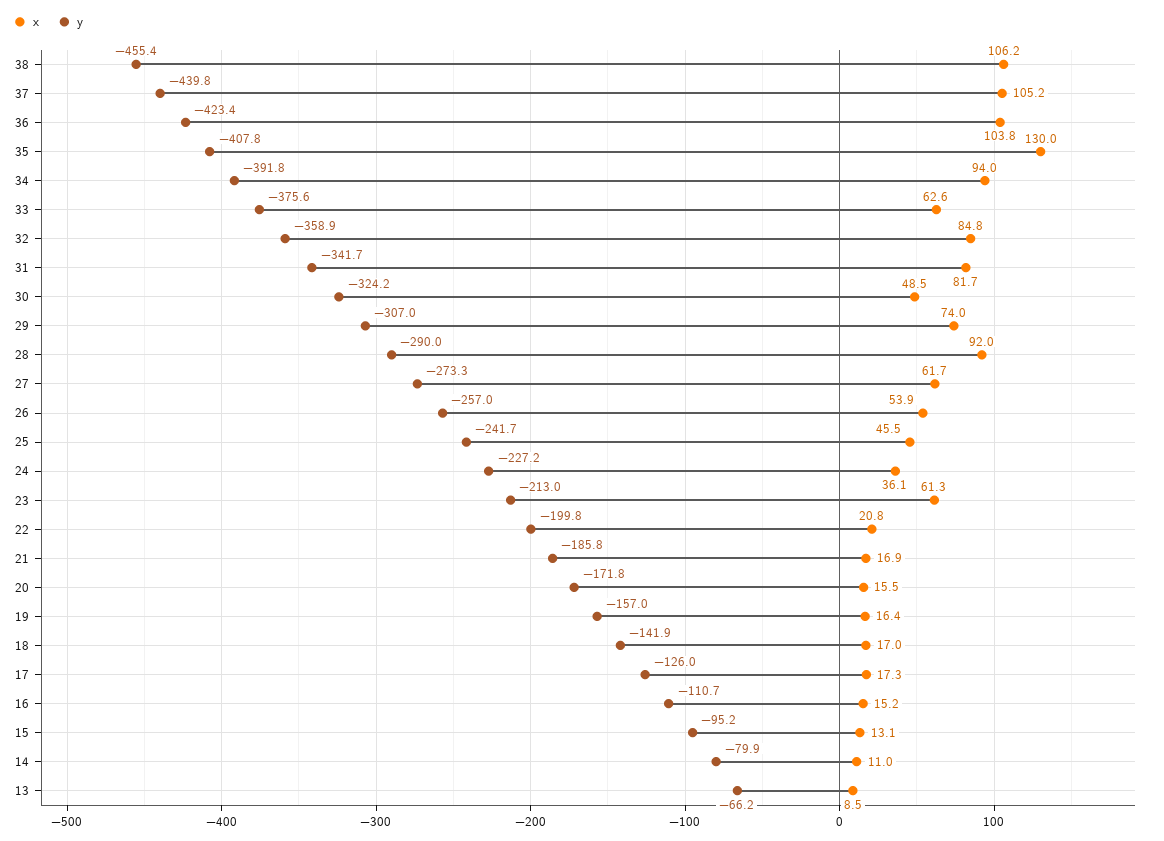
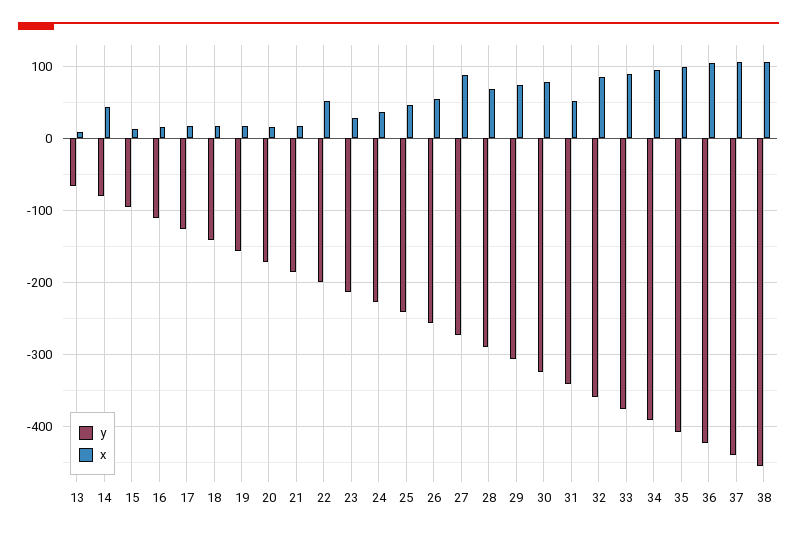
x, 35: 130 -> 100
x, 33: 62.6 -> 90
x, 31: 81.7 -> 50
x, 30: 48.5 -> 80
x, 28: 92 -> 70
x, 27: 61.7 -> 90
x, 23: 61.3 -> 30
x, 22: 20.8 -> 50
x, 14: 11 -> 40

